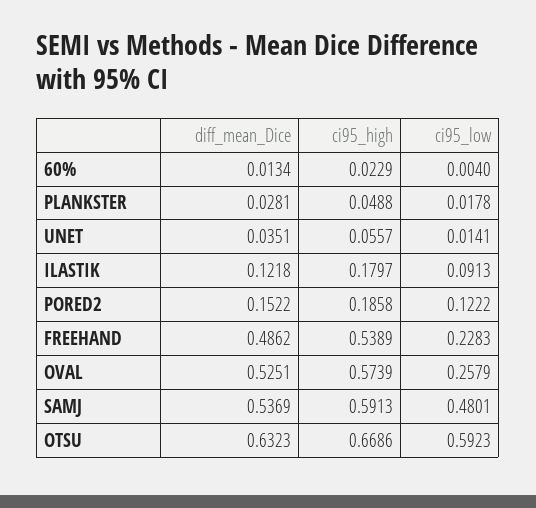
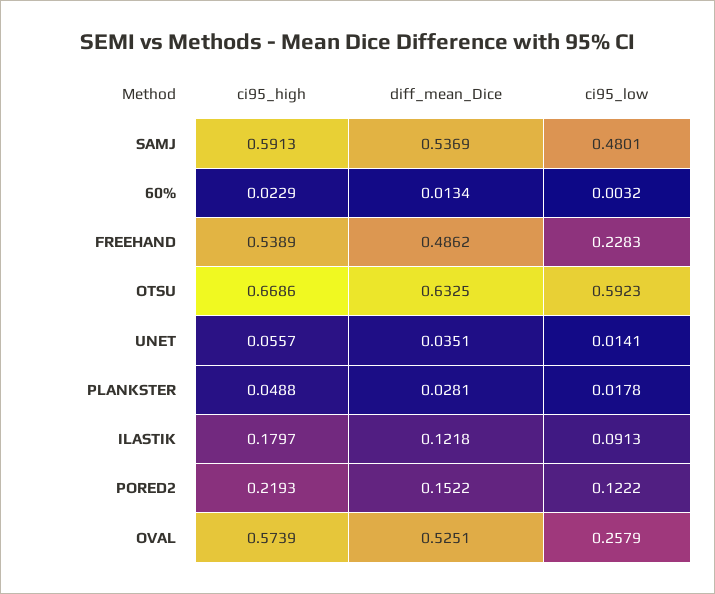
ci95_low, 60%: 0.004 -> 0.0032
ci95_high, PORED2: 0.1858 -> 0.2193
diff_mean_Dice, OTSU: 0.6323 -> 0.6325

